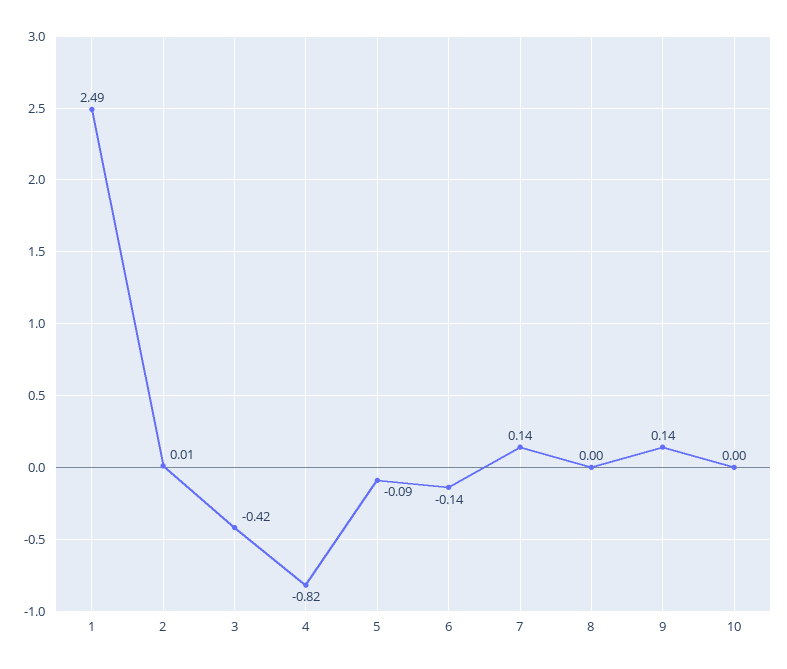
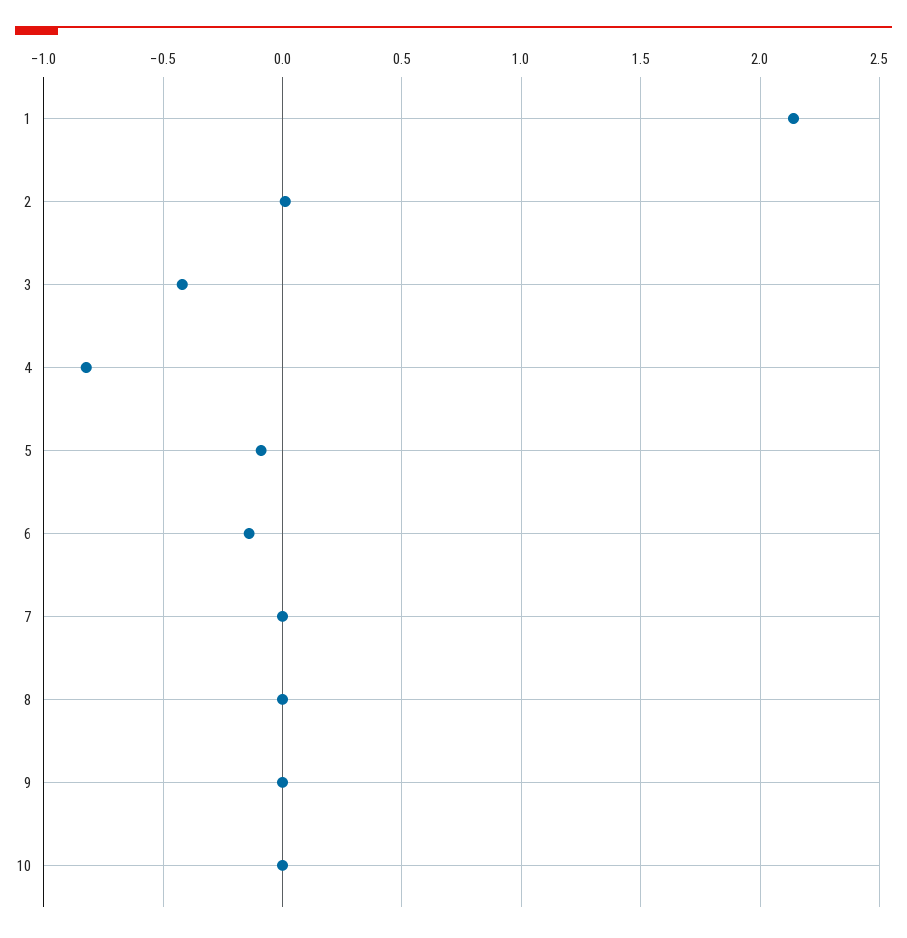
1: 2.49 -> 2.15
7: 0.14 -> 0
9: 0.14 -> 0

